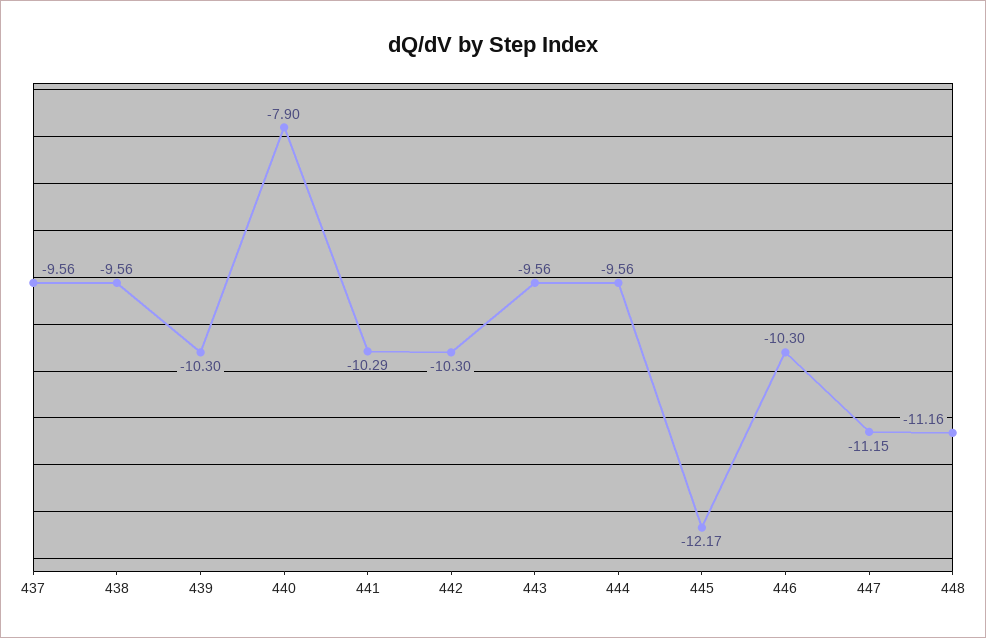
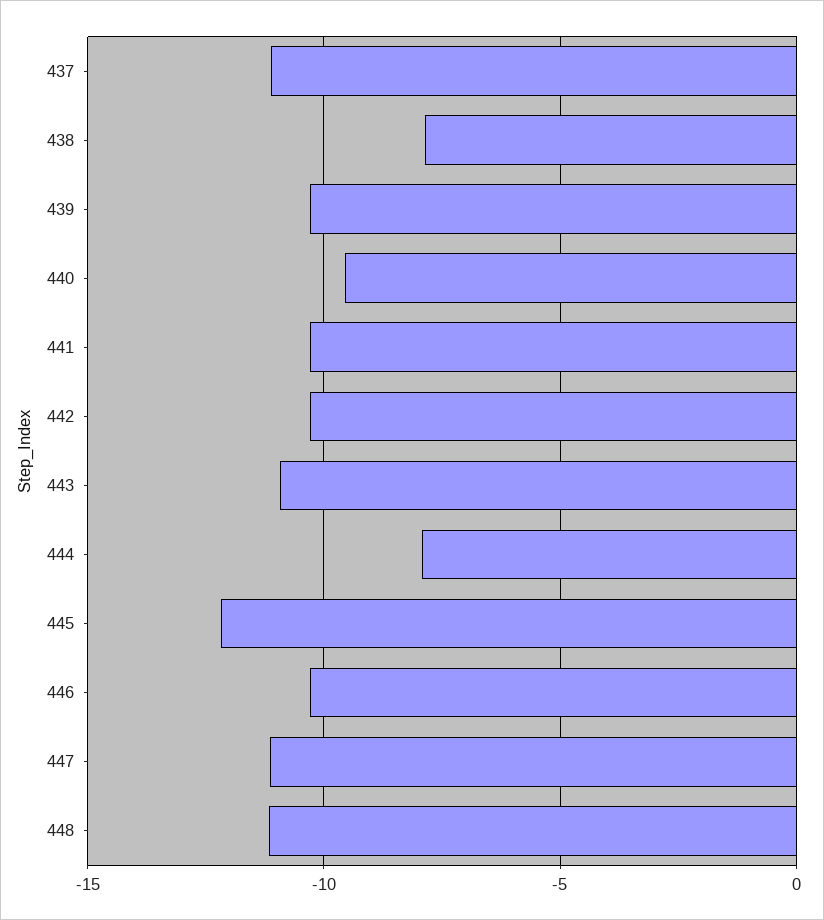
437: -9.56 -> -11
438: -9.56 -> -8
440: -7.9 -> -9.5
443: -9.56 -> -11
444: -9.56 -> -8

